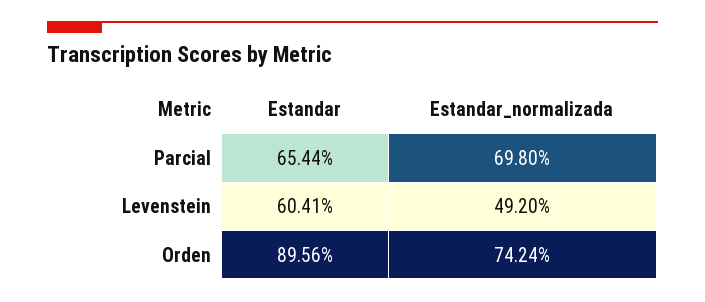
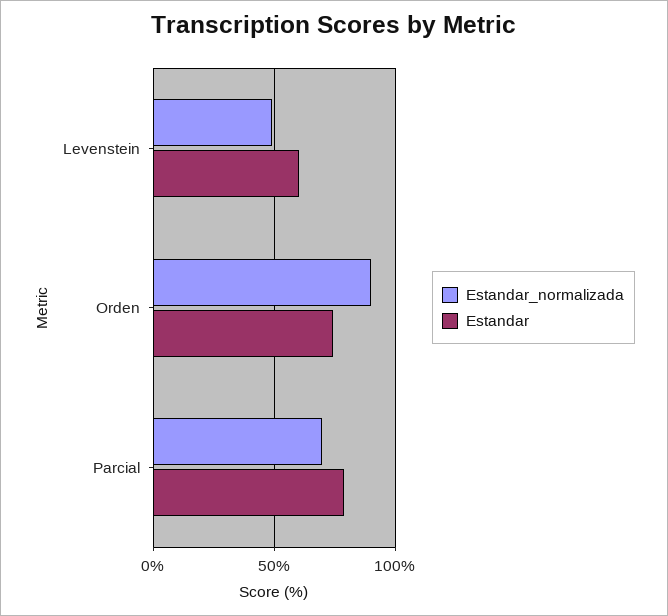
Estandar, Parcial: 65.44 -> 80
Estandar, Orden: 89.56 -> 75
Estandar_normalizada, Orden: 74.24 -> 90

